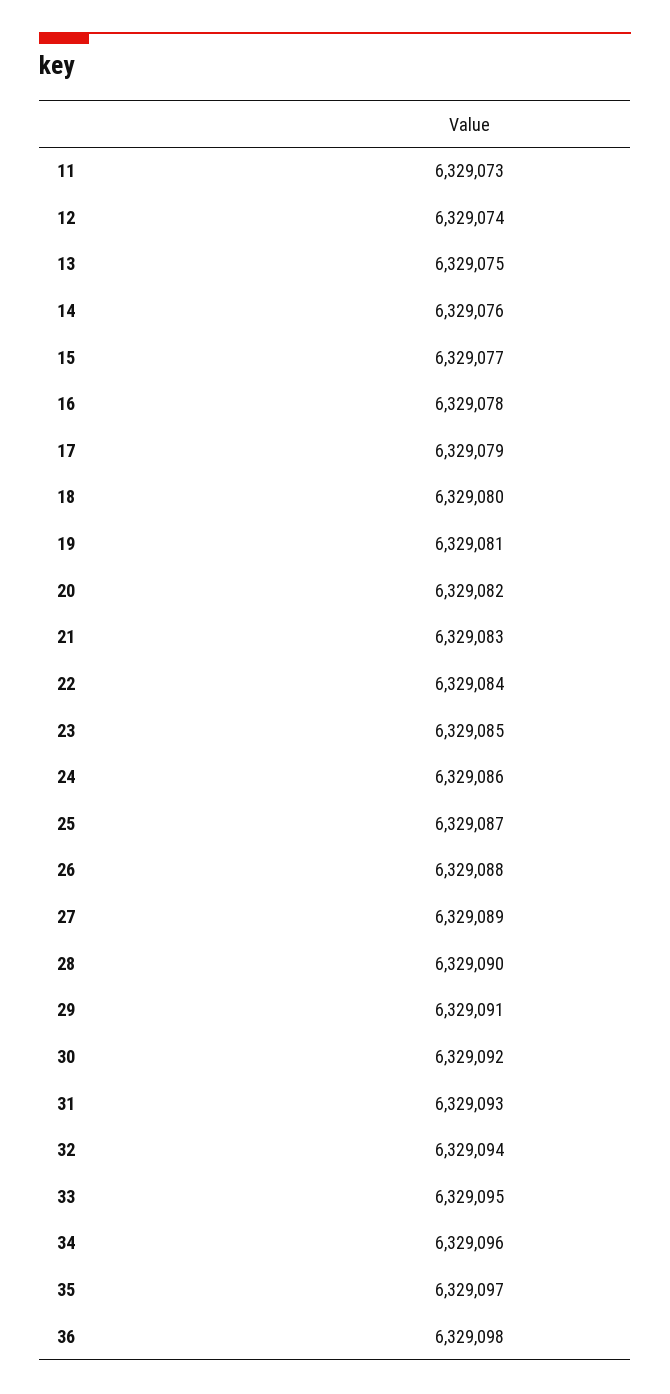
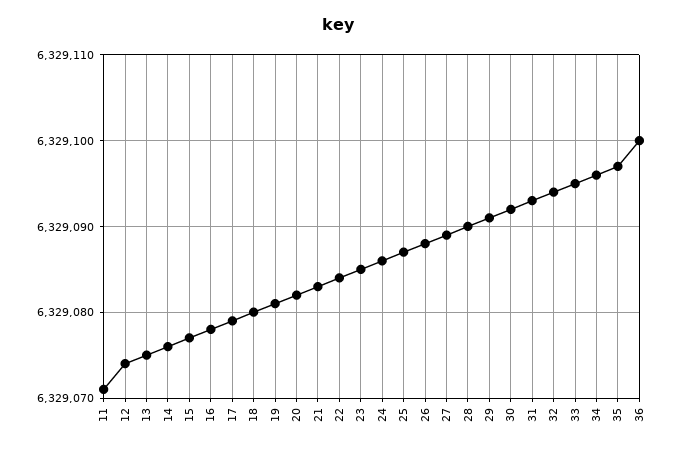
11: 6329073 -> 6329071
36: 6329098 -> 6329100

